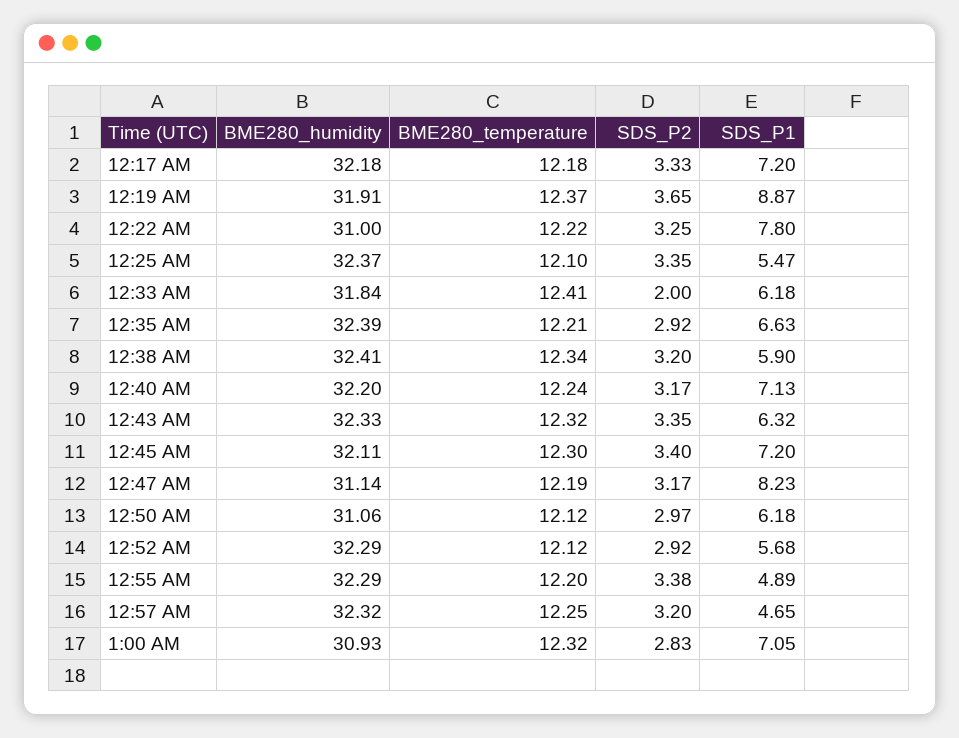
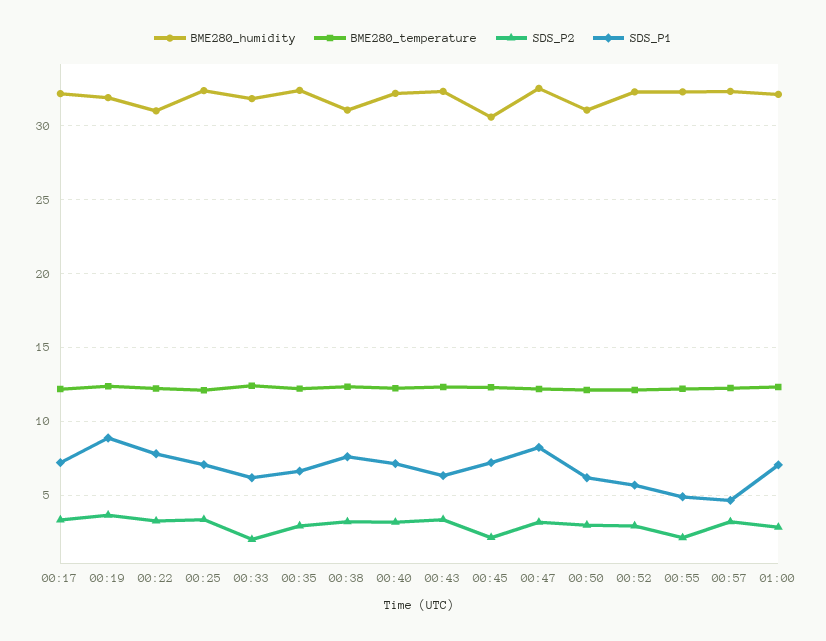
SDS_P1, 12:25 AM: 5.47 -> 7
BME280_humidity, 12:38 AM: 32.41 -> 31
SDS_P1, 12:38 AM: 5.9 -> 7.5
BME280_humidity, 12:45 AM: 32.11 -> 30.5
SDS_P2, 12:45 AM: 3.4 -> 2
BME280_humidity, 12:47 AM: 31.14 -> 32.5
SDS_P2, 12:55 AM: 3.38 -> 2
BME280_humidity, 1:00 AM: 30.93 -> 32

